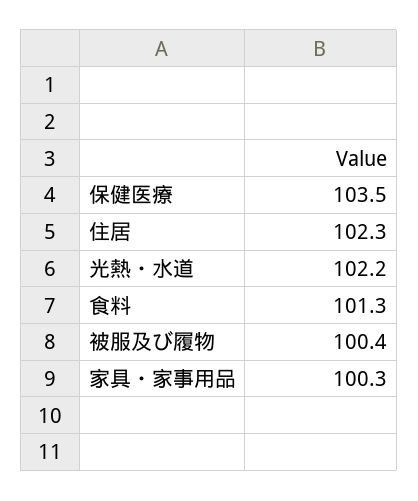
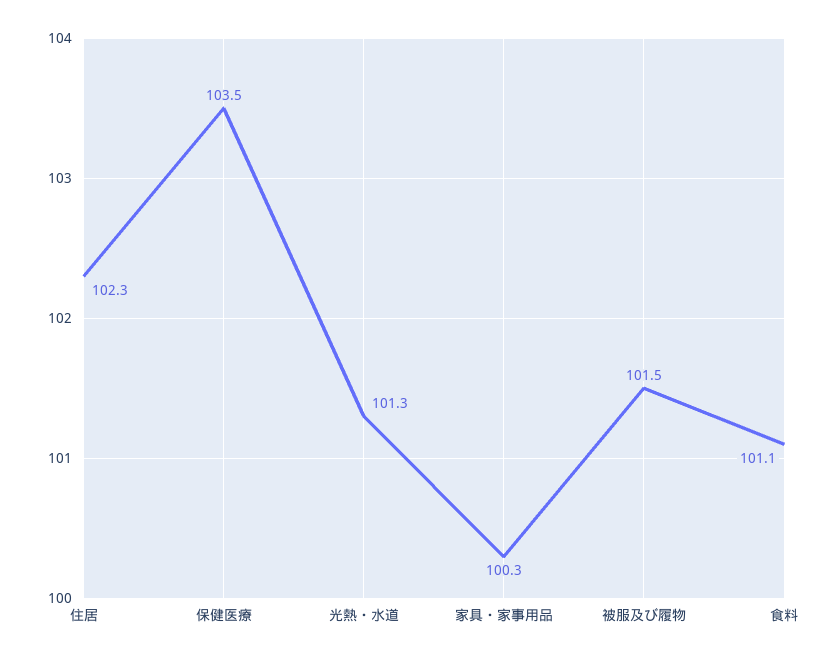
光熱・水道: 102.2 -> 101.3
食料: 101.3 -> 101.1
被服及び履物: 100.4 -> 101.5

